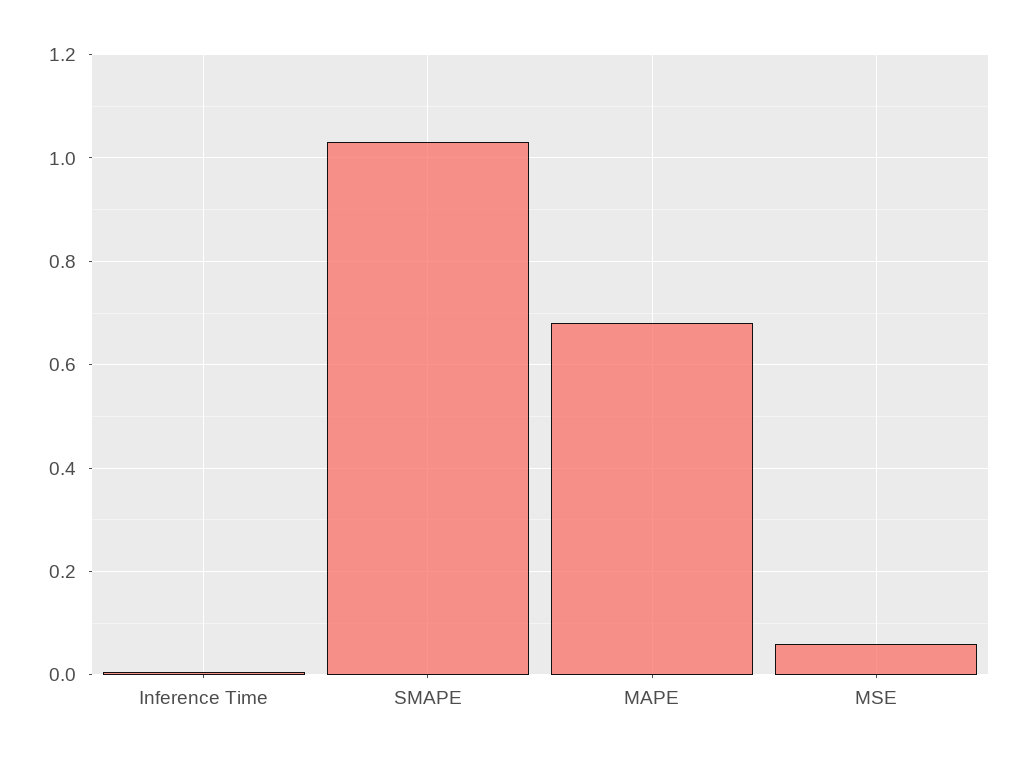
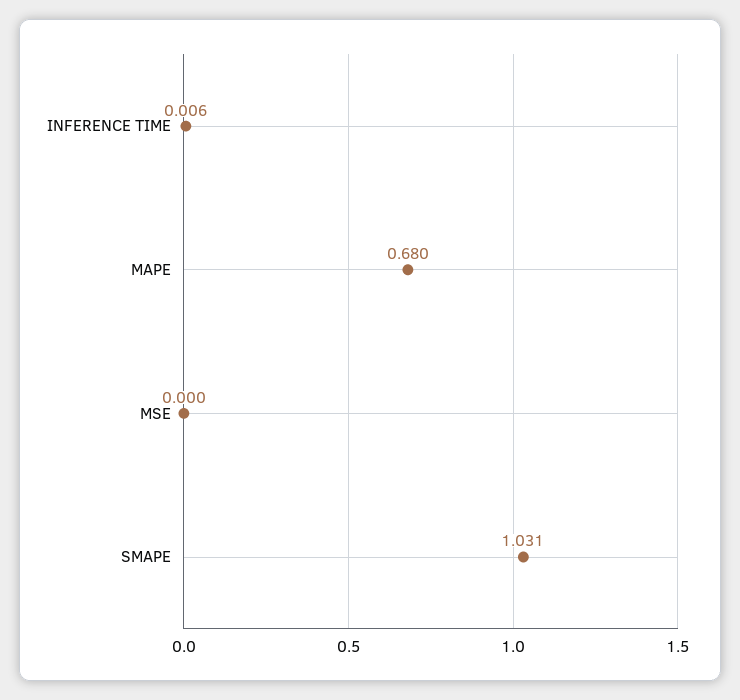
MSE: 0.06 -> 0

